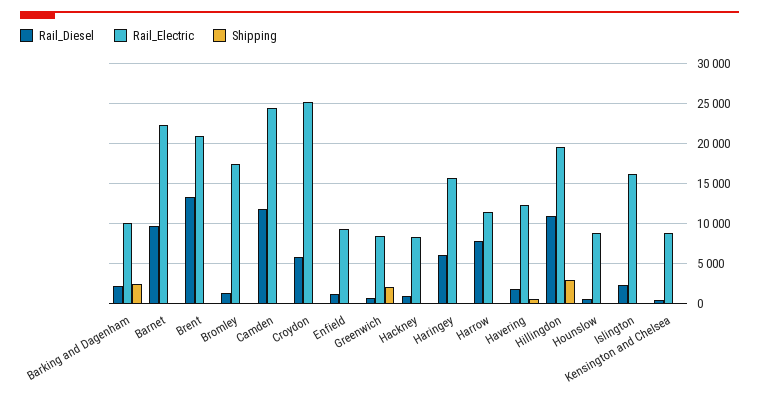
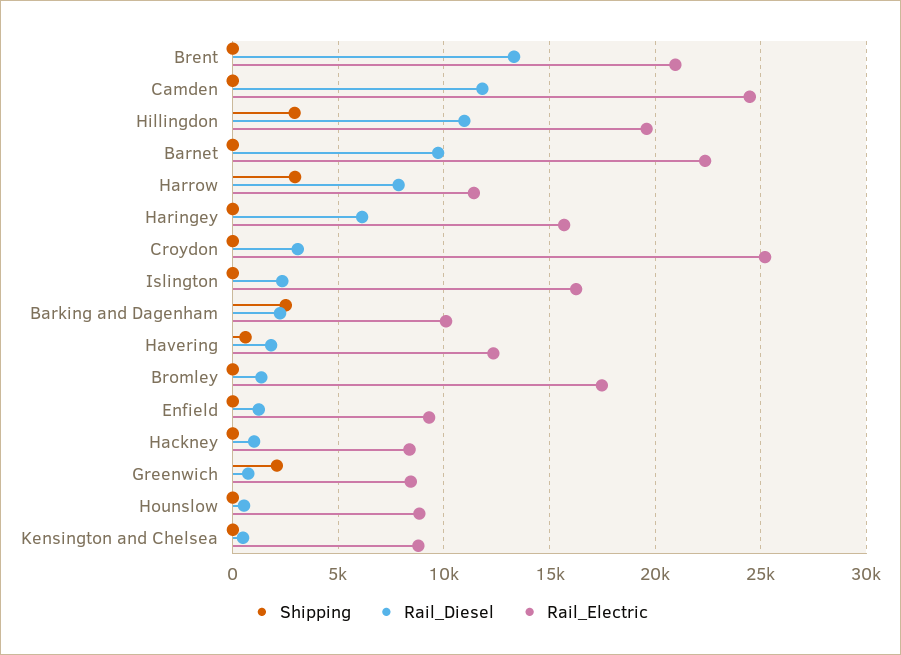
Rail_Diesel, Croydon: 6000 -> 3000
Shipping, Harrow: 0 -> 3000

